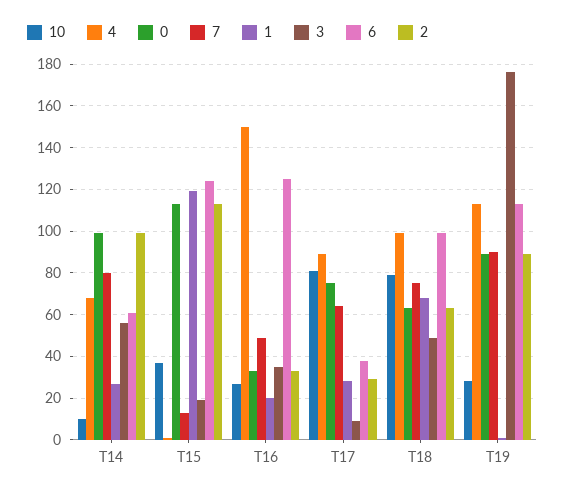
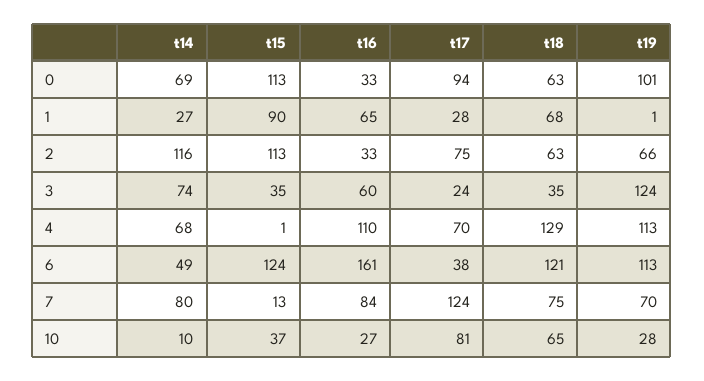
0, T14: 100 -> 69
3, T14: 55 -> 74
6, T14: 60 -> 49
2, T14: 100 -> 116
1, T15: 120 -> 90
3, T15: 20 -> 35
4, T16: 150 -> 110
7, T16: 50 -> 84
1, T16: 20 -> 65
3, T16: 35 -> 60
6, T16: 125 -> 161
4, T17: 90 -> 70
0, T17: 75 -> 94
7, T17: 65 -> 124
3, T17: 10 -> 24
2, T17: 30 -> 75
10, T18: 80 -> 65
4, T18: 100 -> 129
3, T18: 50 -> 35
6, T18: 100 -> 121
0, T19: 90 -> 101
7, T19: 90 -> 70
3, T19: 175 -> 124
2, T19: 90 -> 66

